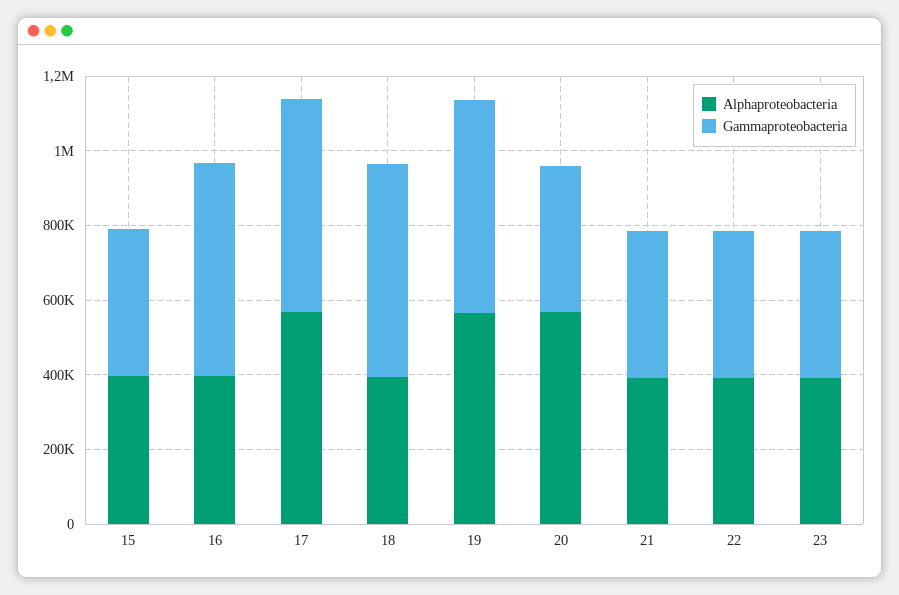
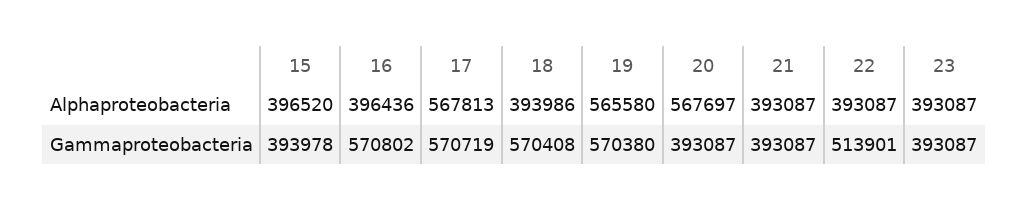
Gammaproteobacteria, 22: 400000 -> 513901

